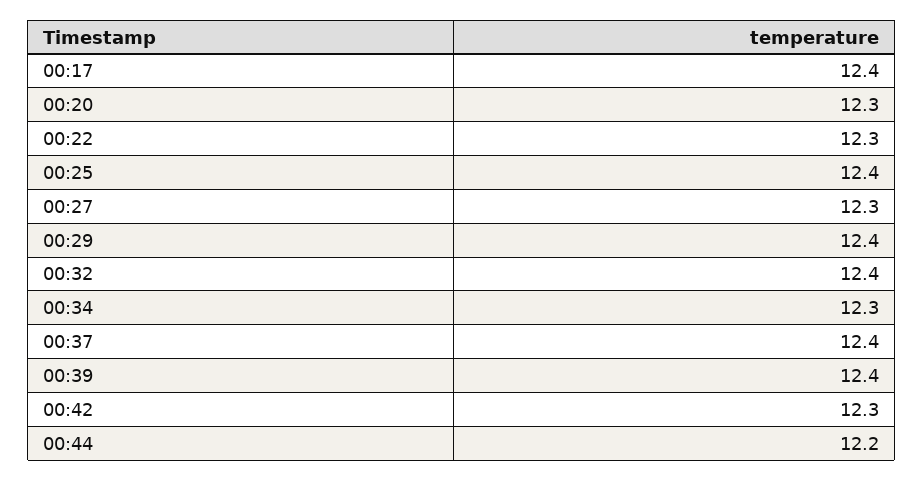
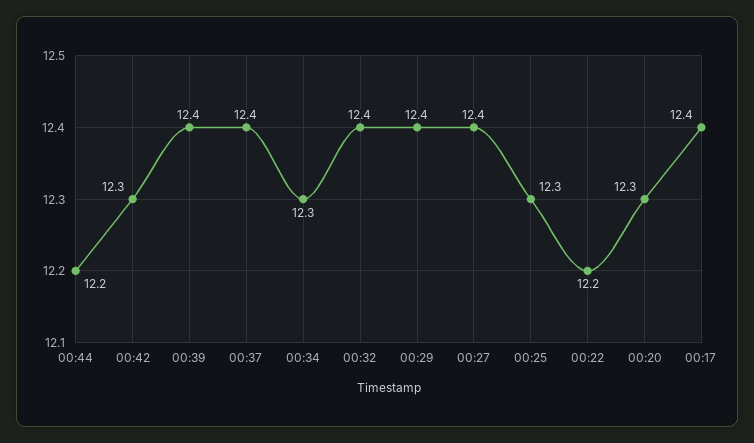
00:22: 12.3 -> 12.2
00:25: 12.4 -> 12.3
00:27: 12.3 -> 12.4

